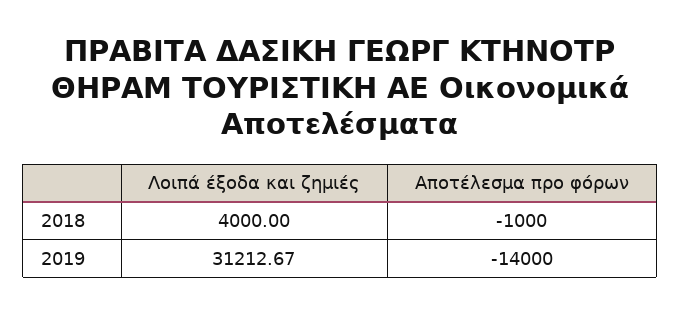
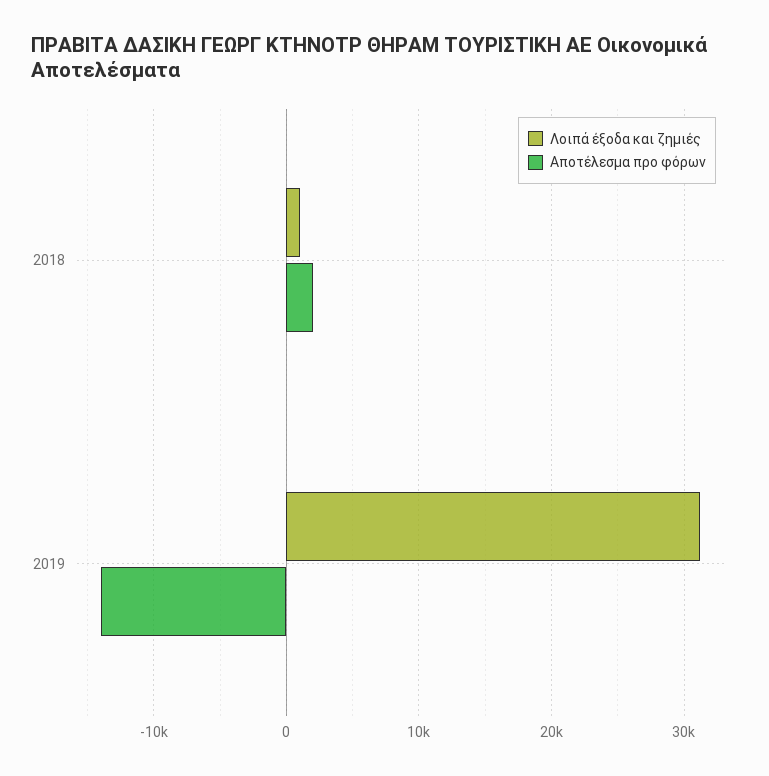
Λοιπά έξοδα και ζημιές, 2018: 4000 -> 1000
Αποτέλεσμα προ φόρων, 2018: -1000 -> 2000

